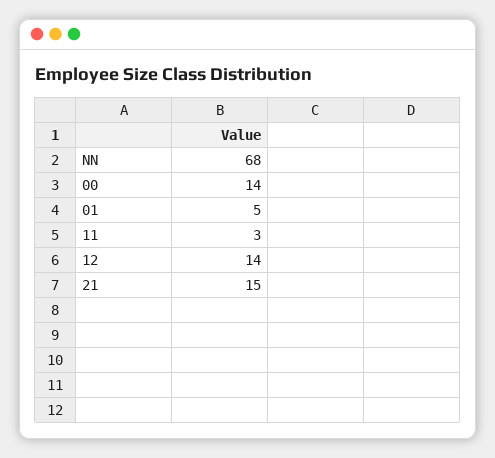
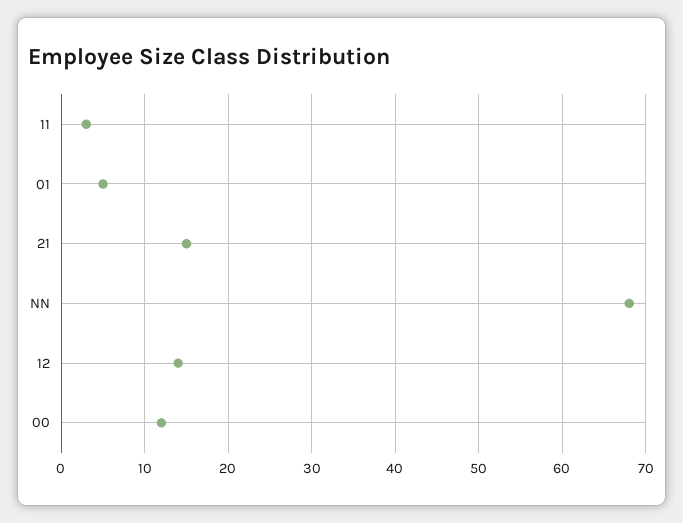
00: 14 -> 12

